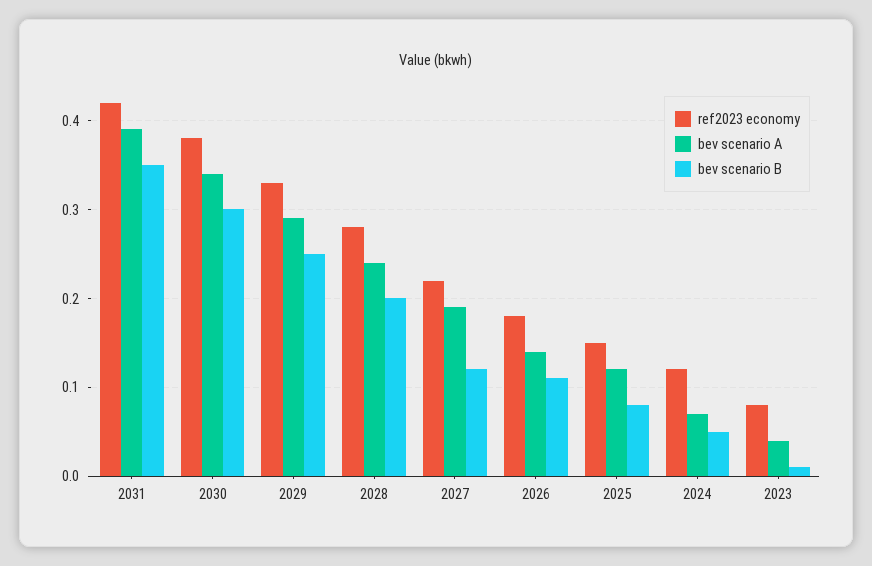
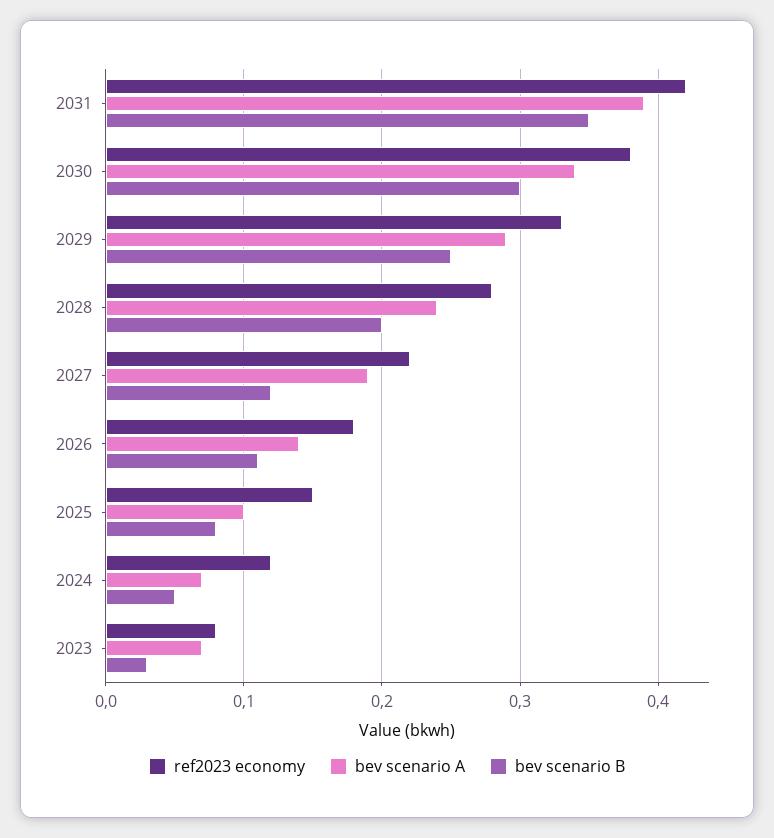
bev scenario A, 2025: 0.12 -> 0.1
bev scenario A, 2023: 0.04 -> 0.07
bev scenario B, 2023: 0.01 -> 0.03

